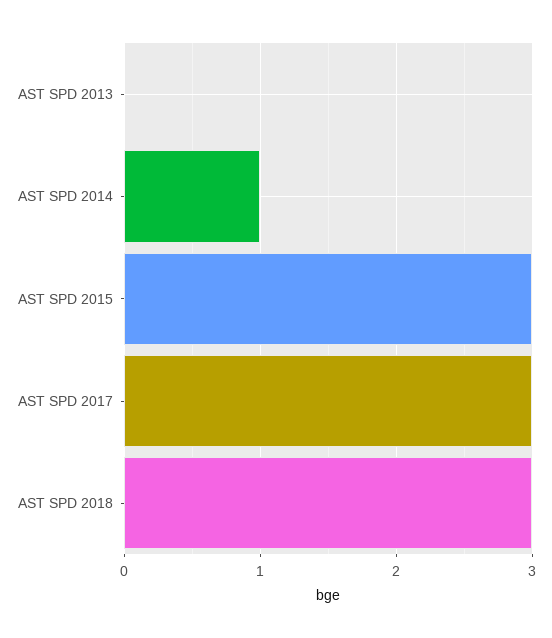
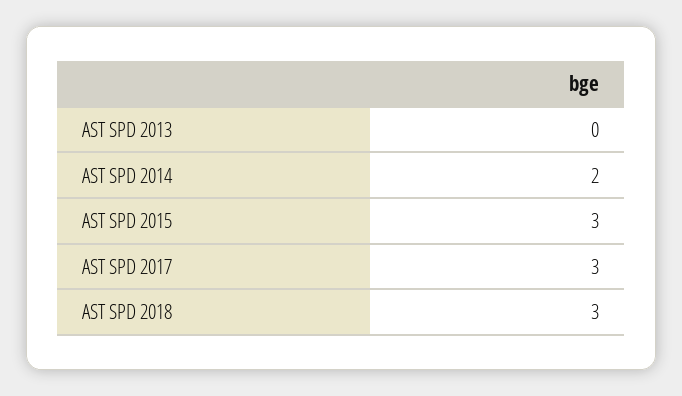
AST SPD 2014: 1 -> 2

